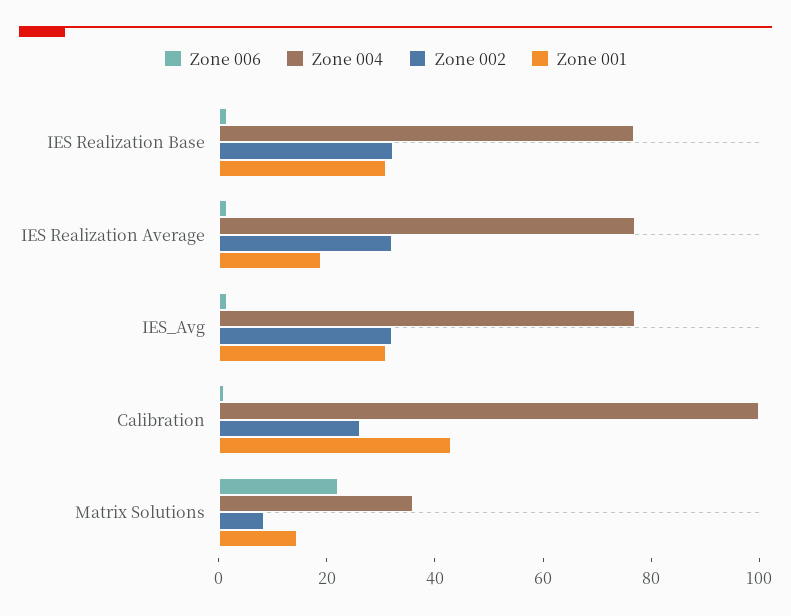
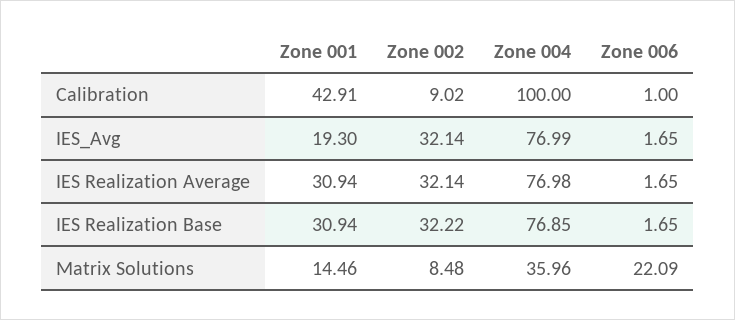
Zone 001, IES Realization Average: 20 -> 30.94
Zone 001, IES_Avg: 30 -> 19.3
Zone 002, Calibration: 25 -> 9.02

